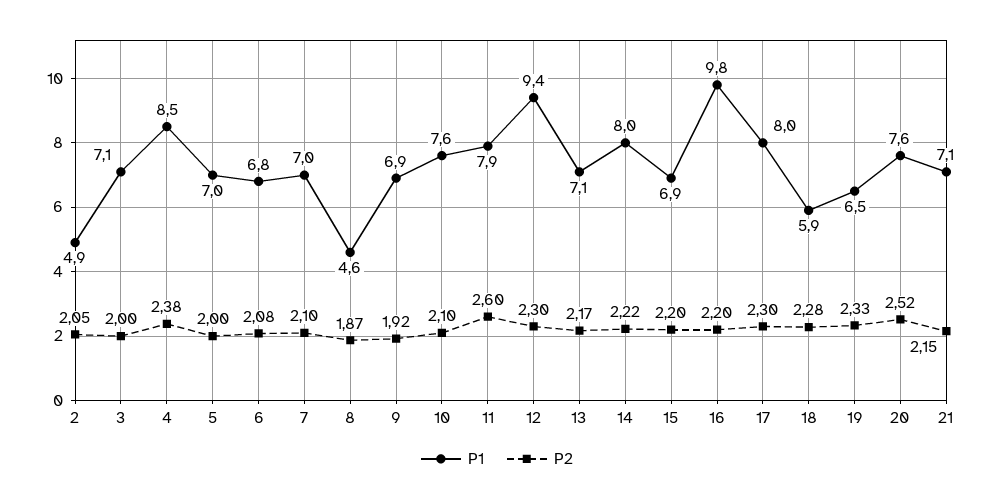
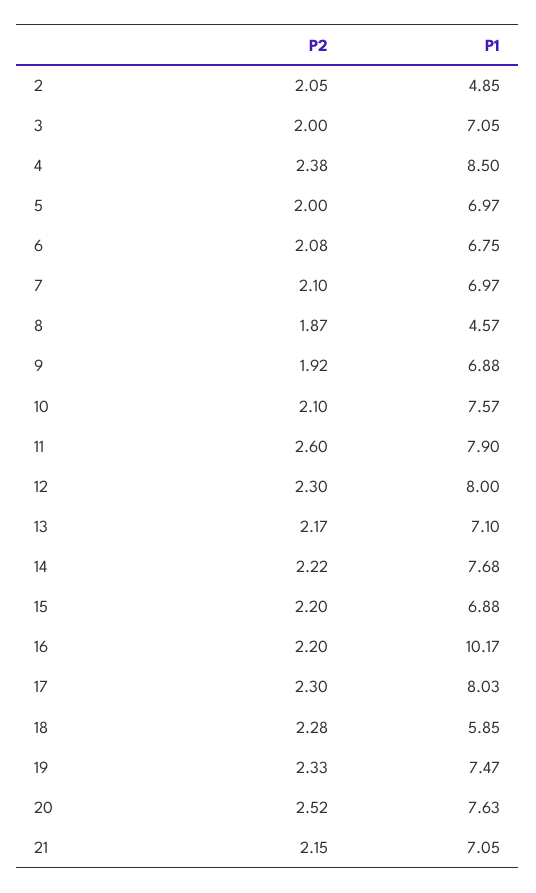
P1, 12: 9.4 -> 8
P1, 14: 8 -> 7.68
P1, 16: 9.8 -> 10.17
P1, 19: 6.5 -> 7.47

